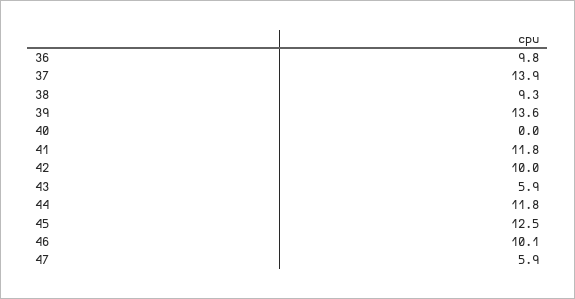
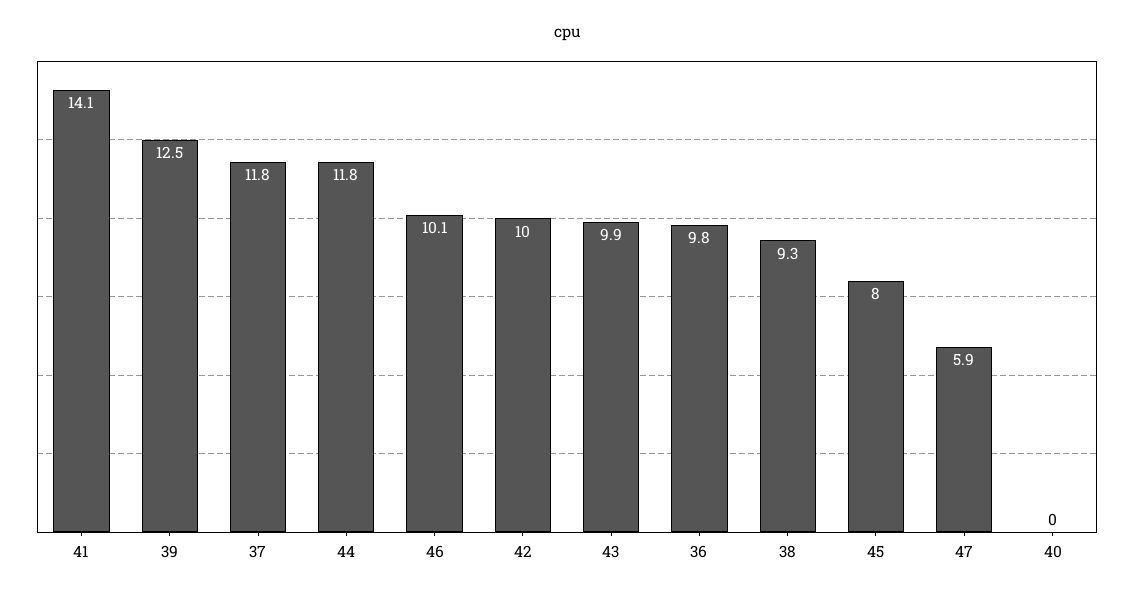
37: 13.9 -> 11.8
39: 13.6 -> 12.5
41: 11.8 -> 14.1
43: 5.9 -> 9.9
45: 12.5 -> 8

